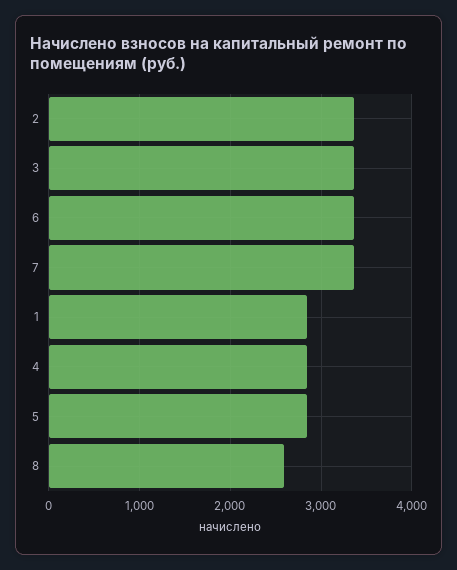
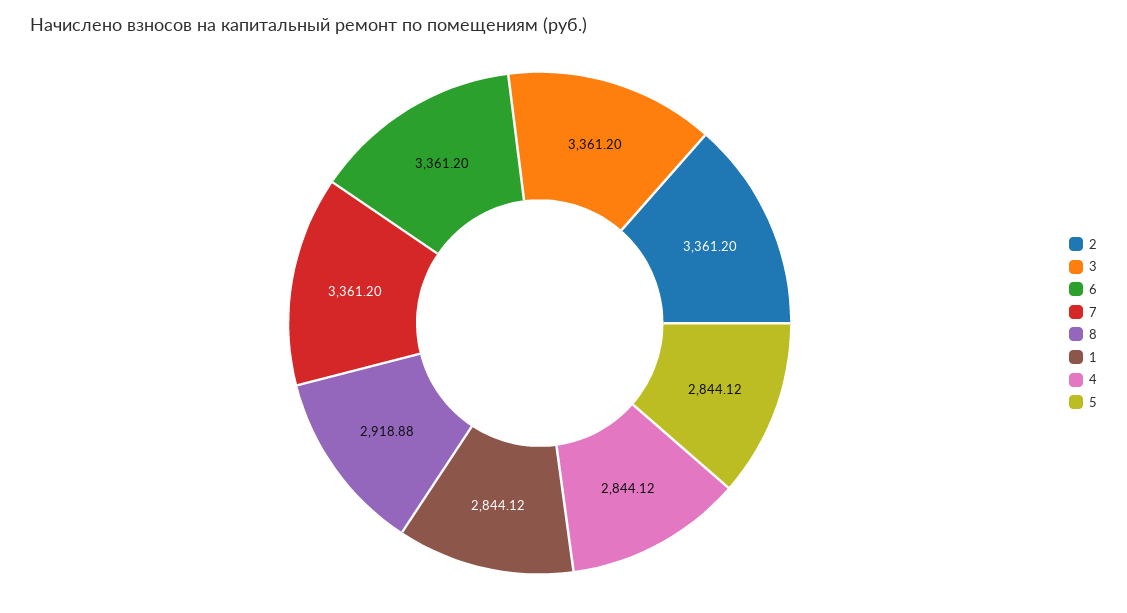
8: 2600 -> 2918.88

